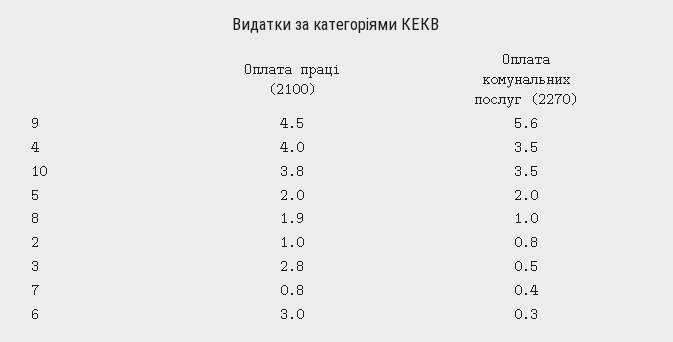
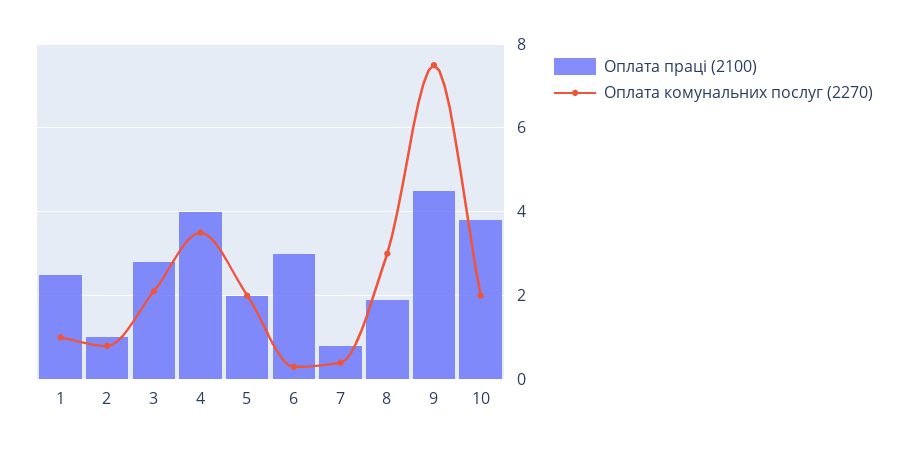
Оплата комунальних послуг (2270), 9: 5.6 -> 7.5
Оплата комунальних послуг (2270), 10: 3.5 -> 2
Оплата комунальних послуг (2270), 8: 1 -> 3
Оплата комунальних послуг (2270), 3: 0.5 -> 2
Оплата праці (2100), 1: none -> 2.5
Оплата комунальних послуг (2270), 1: none -> 1

